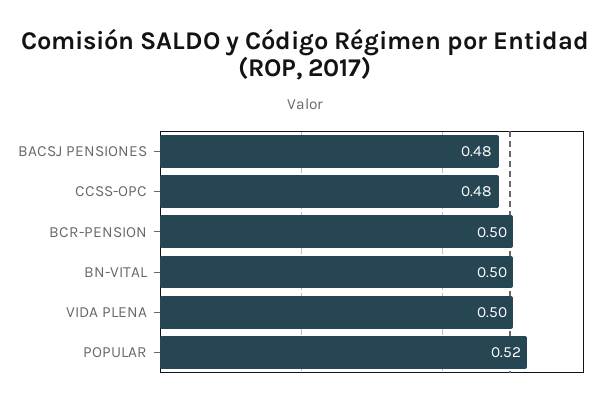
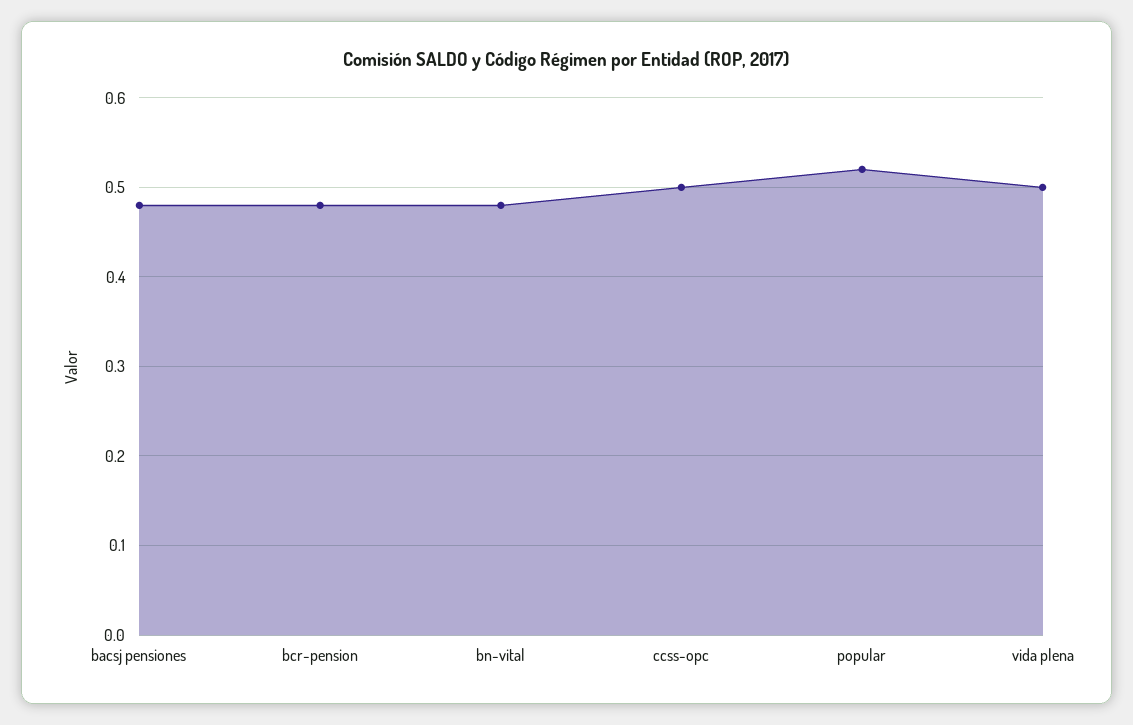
CCSS-OPC: 0.48 -> 0.5
BCR-PENSION: 0.5 -> 0.48
BN-VITAL: 0.5 -> 0.48

